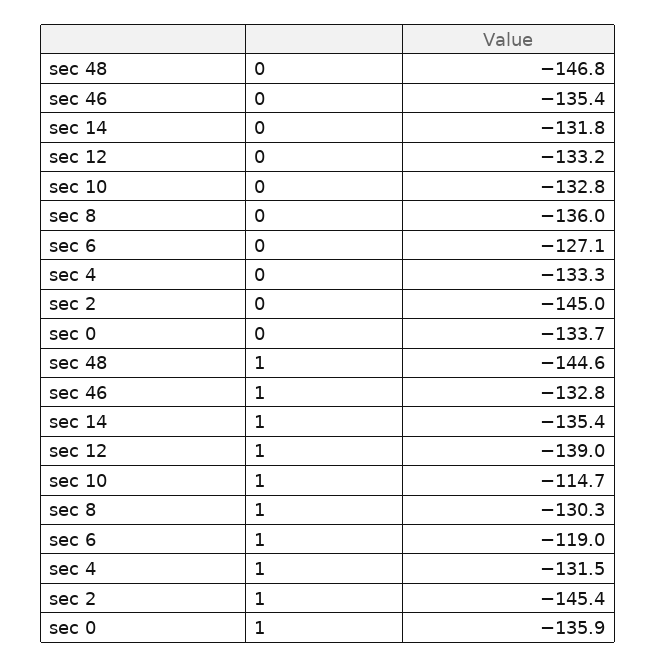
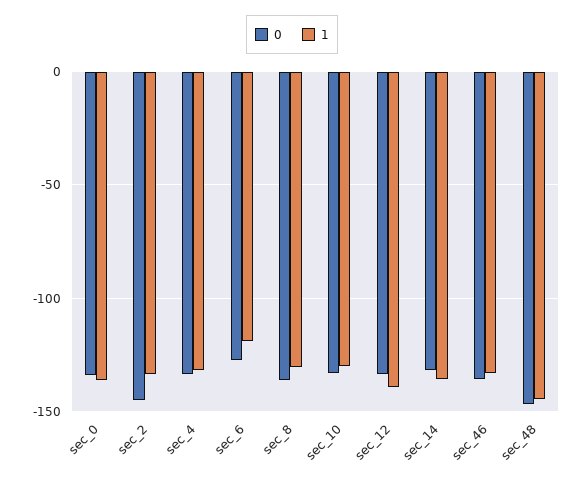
1, sec 10: -114.7 -> -130
1, sec 2: -145.4 -> -135

